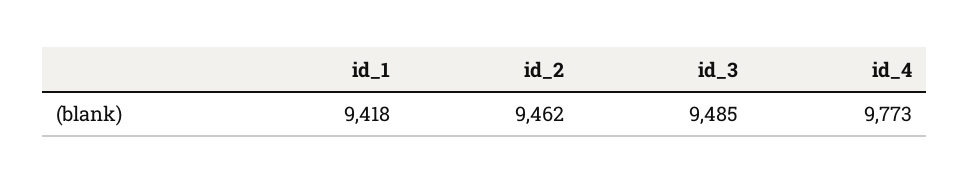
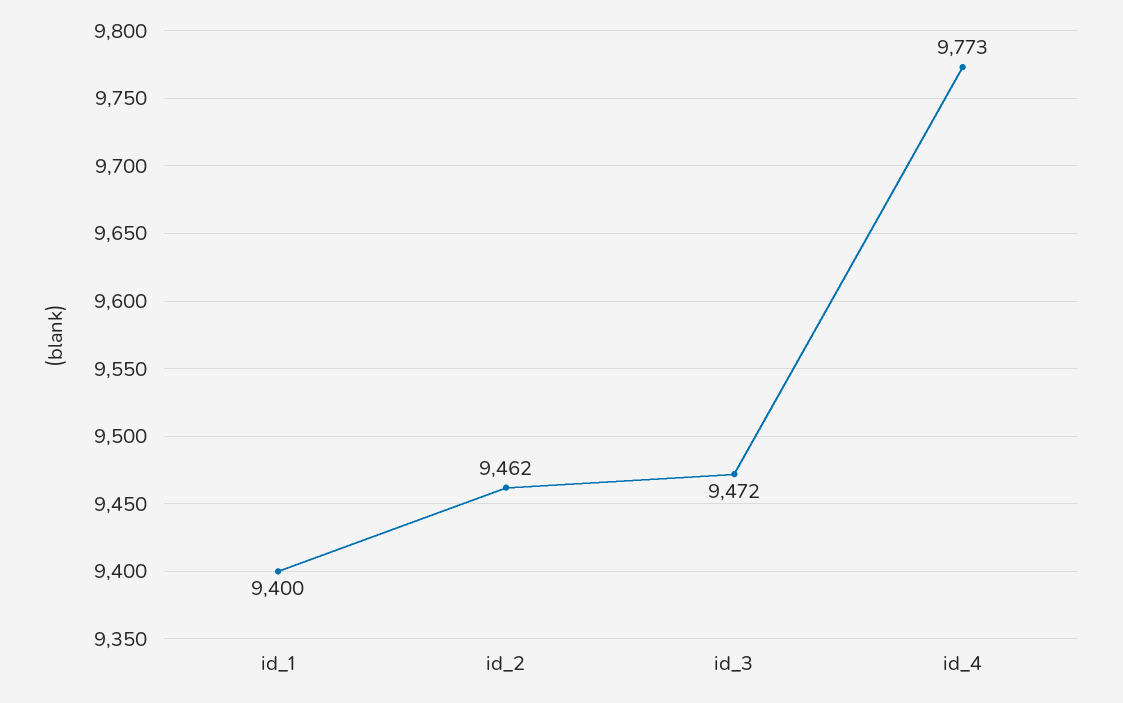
id_1: 9418 -> 9400
id_3: 9485 -> 9472

